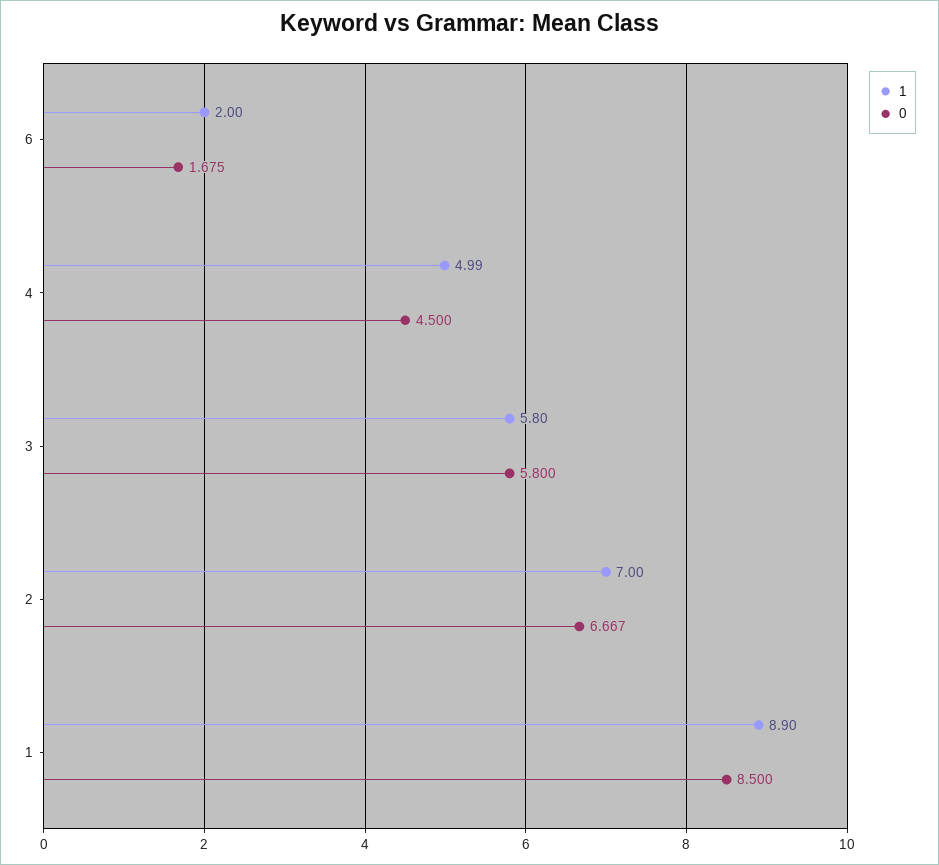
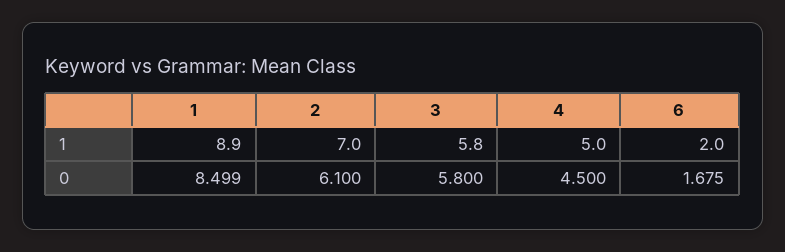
1, 4: 4.99 -> 5
0, 2: 6.667 -> 6.1
0, 1: 8.5 -> 8.499

